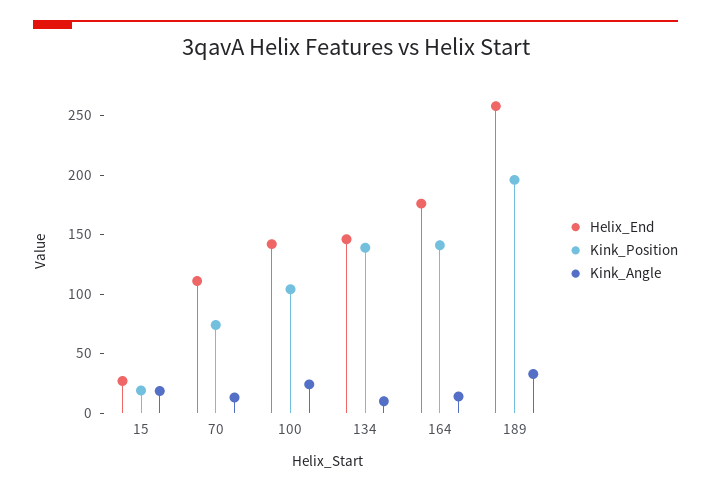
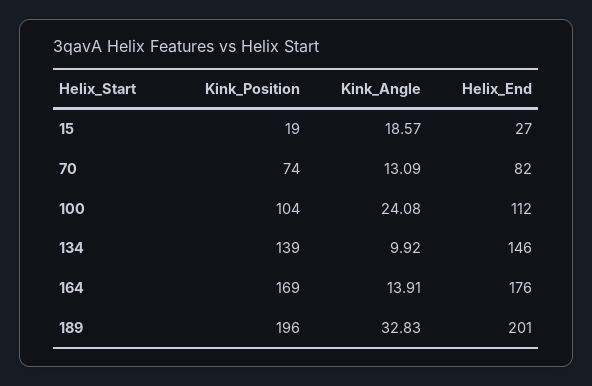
Helix_End, 70: 110 -> 82
Helix_End, 100: 140 -> 112
Kink_Position, 164: 140 -> 169
Helix_End, 189: 260 -> 201

